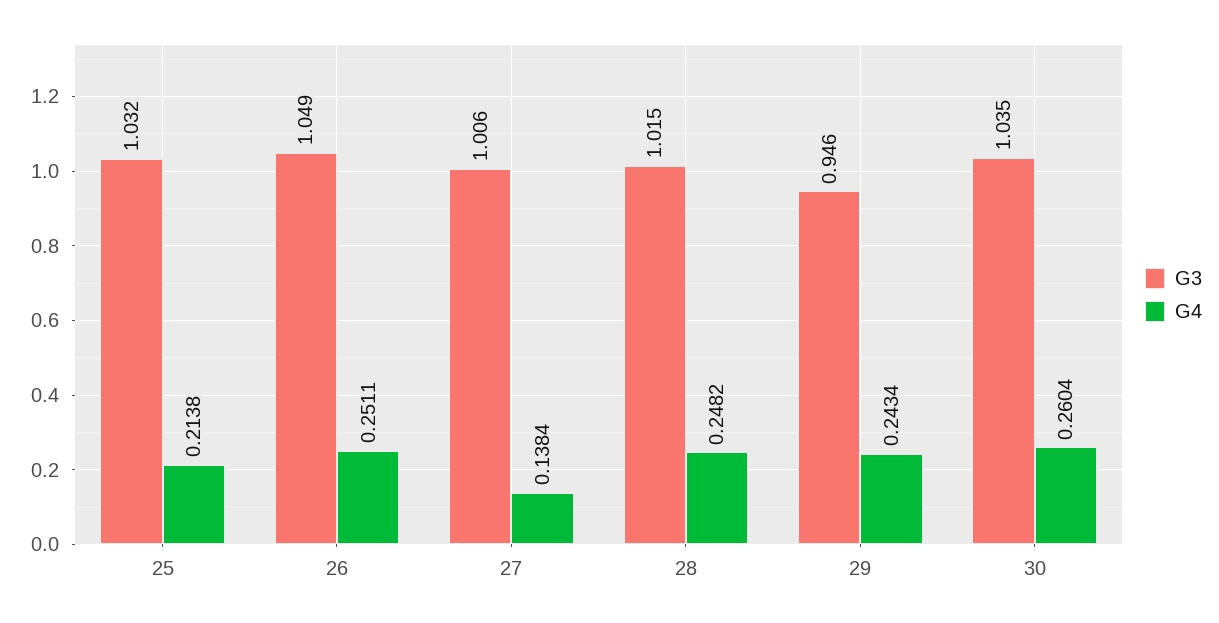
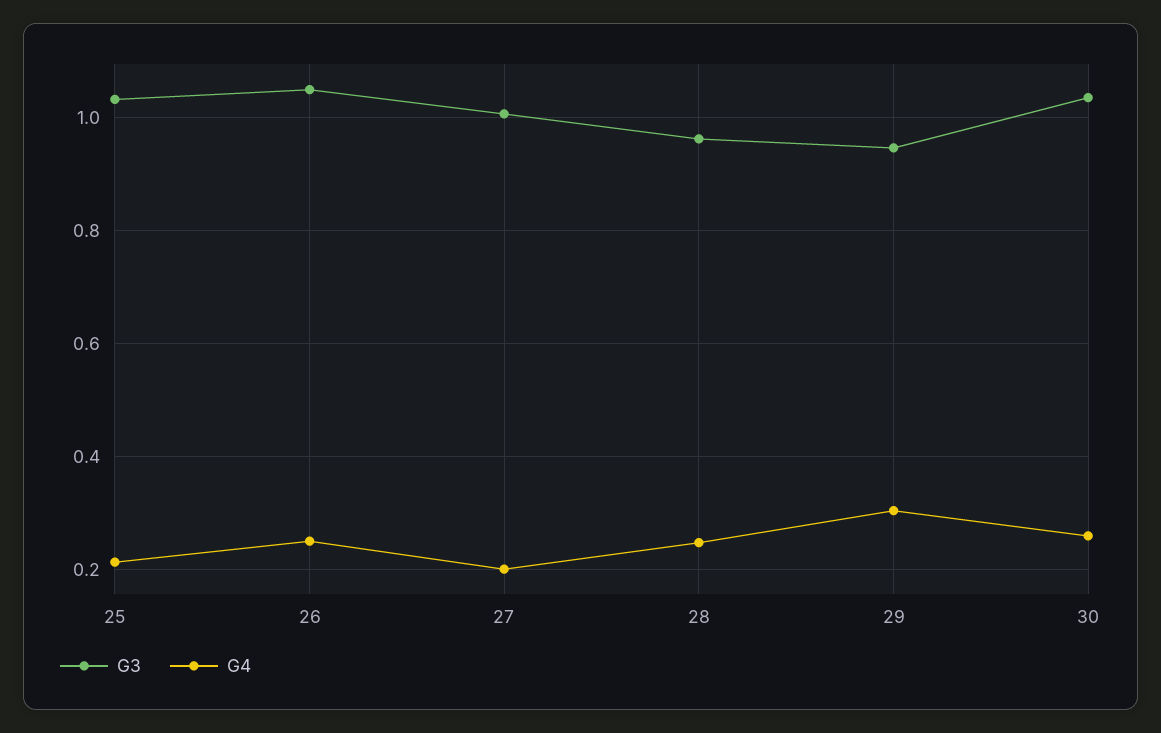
G4, 27: 0.1384 -> 0.2
G3, 28: 1.015 -> 0.96
G4, 29: 0.2434 -> 0.3

